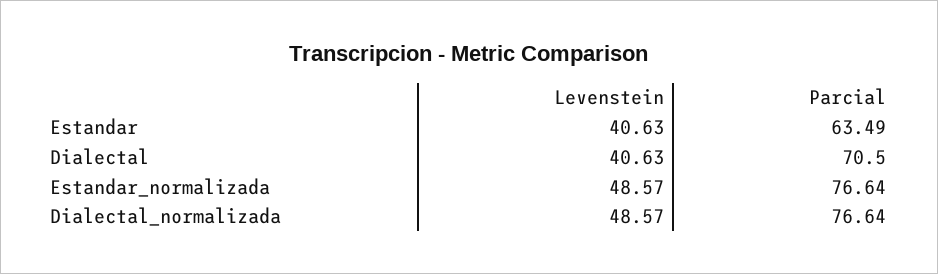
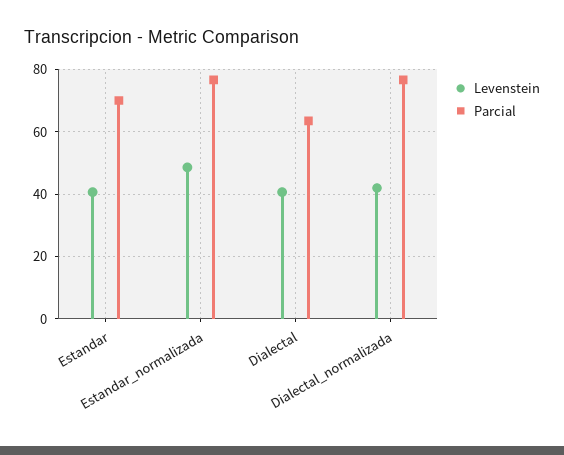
Parcial, Estandar: 63.49 -> 70
Parcial, Dialectal: 70.5 -> 64
Levenstein, Dialectal_normalizada: 48.57 -> 42

